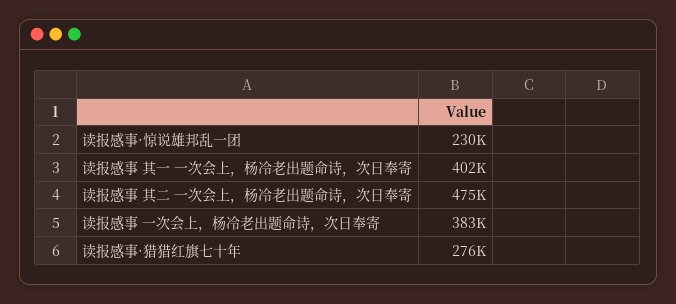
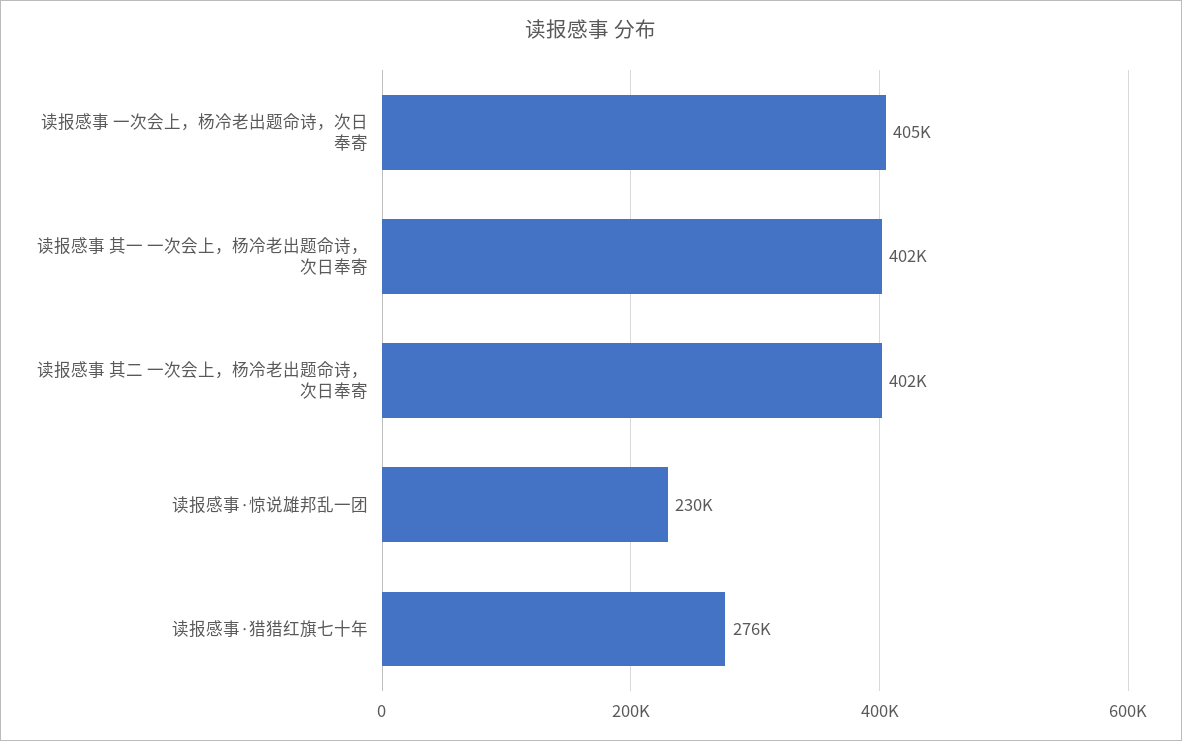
读报感事 其二 一次会上，杨冷老出题命诗，次日奉寄: 475000 -> 402000
读报感事 一次会上，杨冷老出题命诗，次日奉寄: 383000 -> 405000

